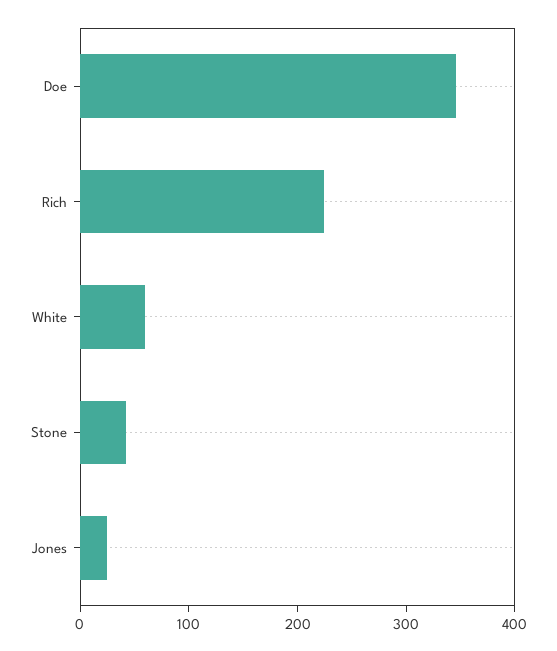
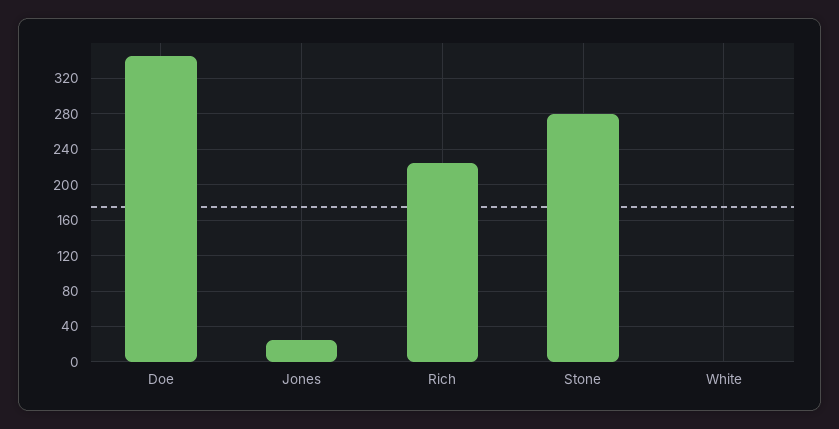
White: 60 -> 0
Stone: 40 -> 280

